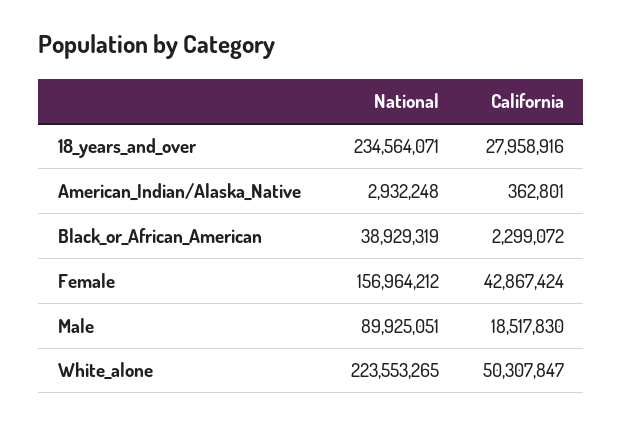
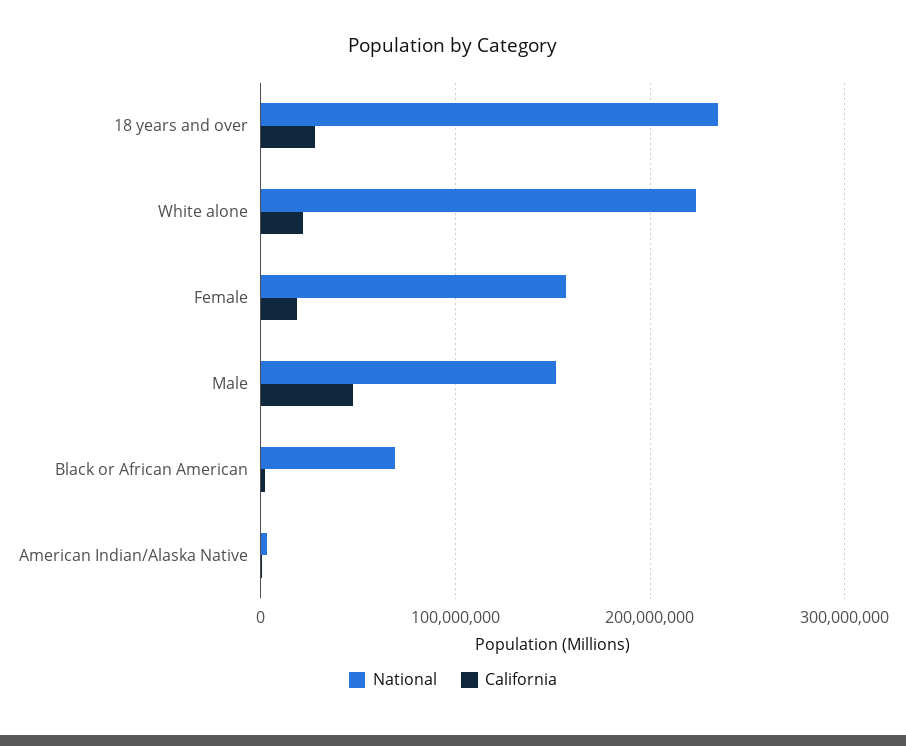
National, Black_or_African_American: 38929319 -> 70000000
California, Female: 42867424 -> 20000000
National, Male: 89925051 -> 150000000
California, Male: 18517830 -> 50000000
California, White_alone: 50307847 -> 20000000

